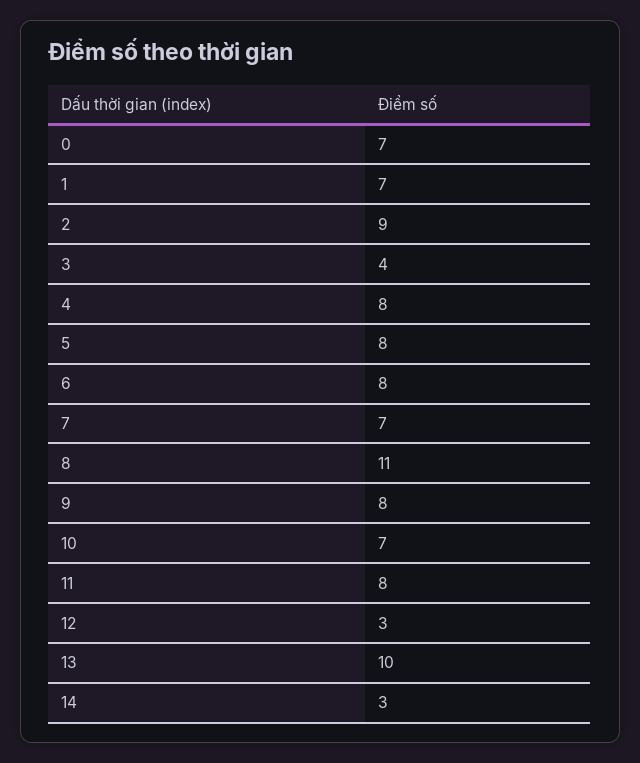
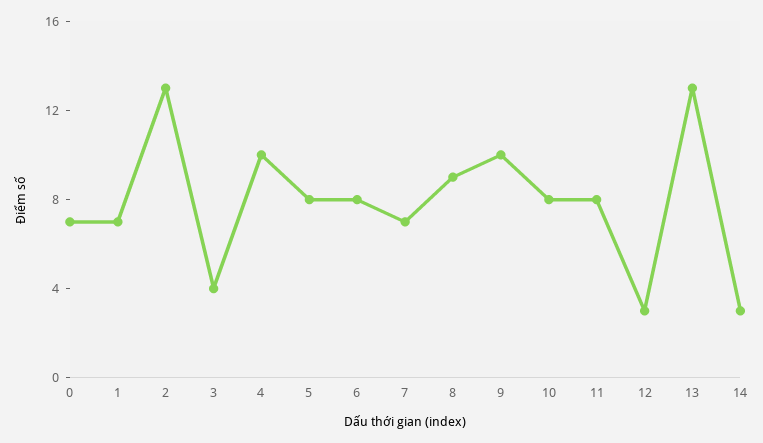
2: 9 -> 13
4: 8 -> 10
8: 11 -> 9
9: 8 -> 10
10: 7 -> 8
13: 10 -> 13

